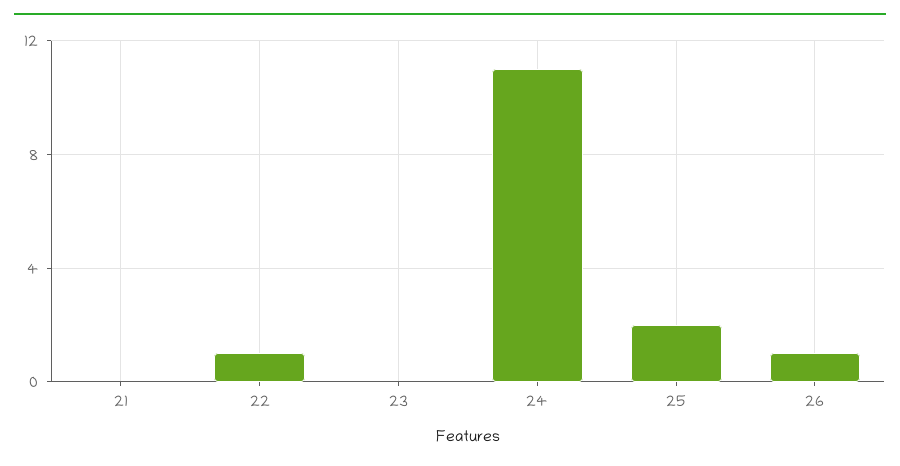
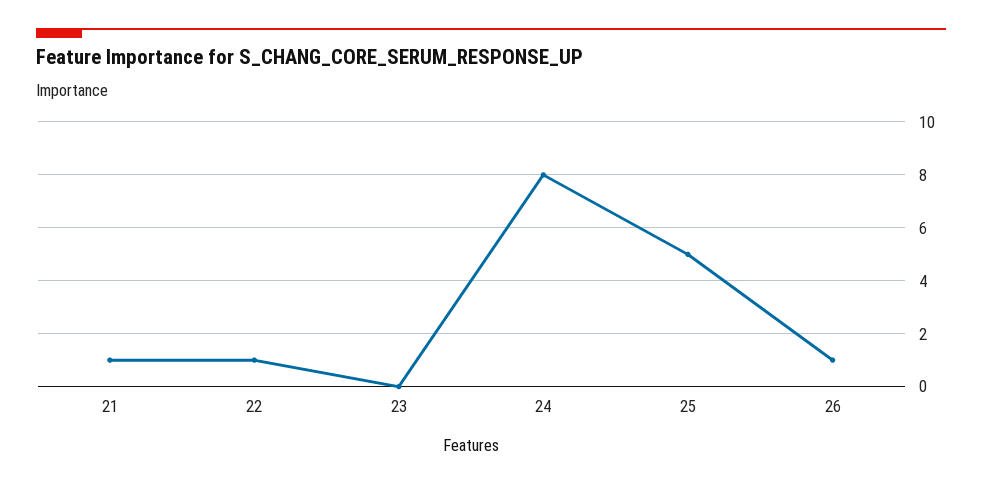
21: 0 -> 1
24: 11 -> 8
25: 2 -> 5

